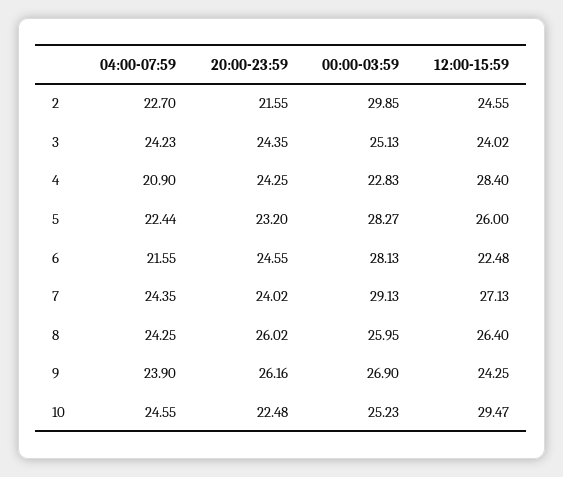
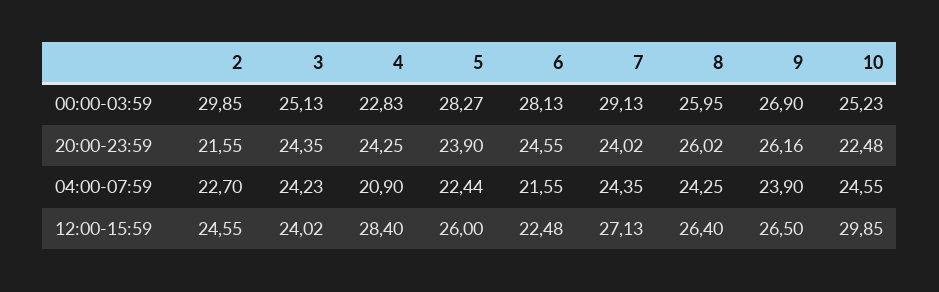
20:00-23:59, 5: 23.2 -> 23.9
12:00-15:59, 9: 24.25 -> 26.5
12:00-15:59, 10: 29.47 -> 29.85

